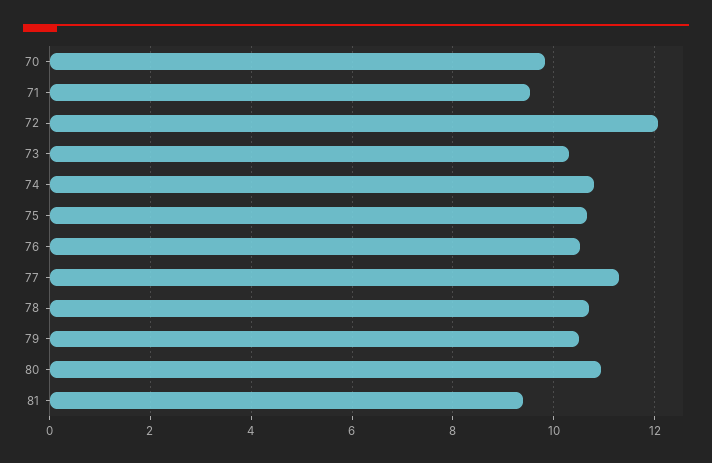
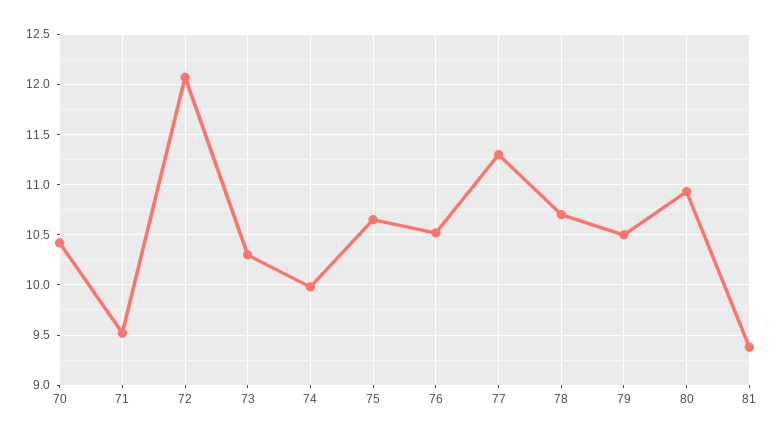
70: 9.8 -> 10.4
74: 10.8 -> 10

